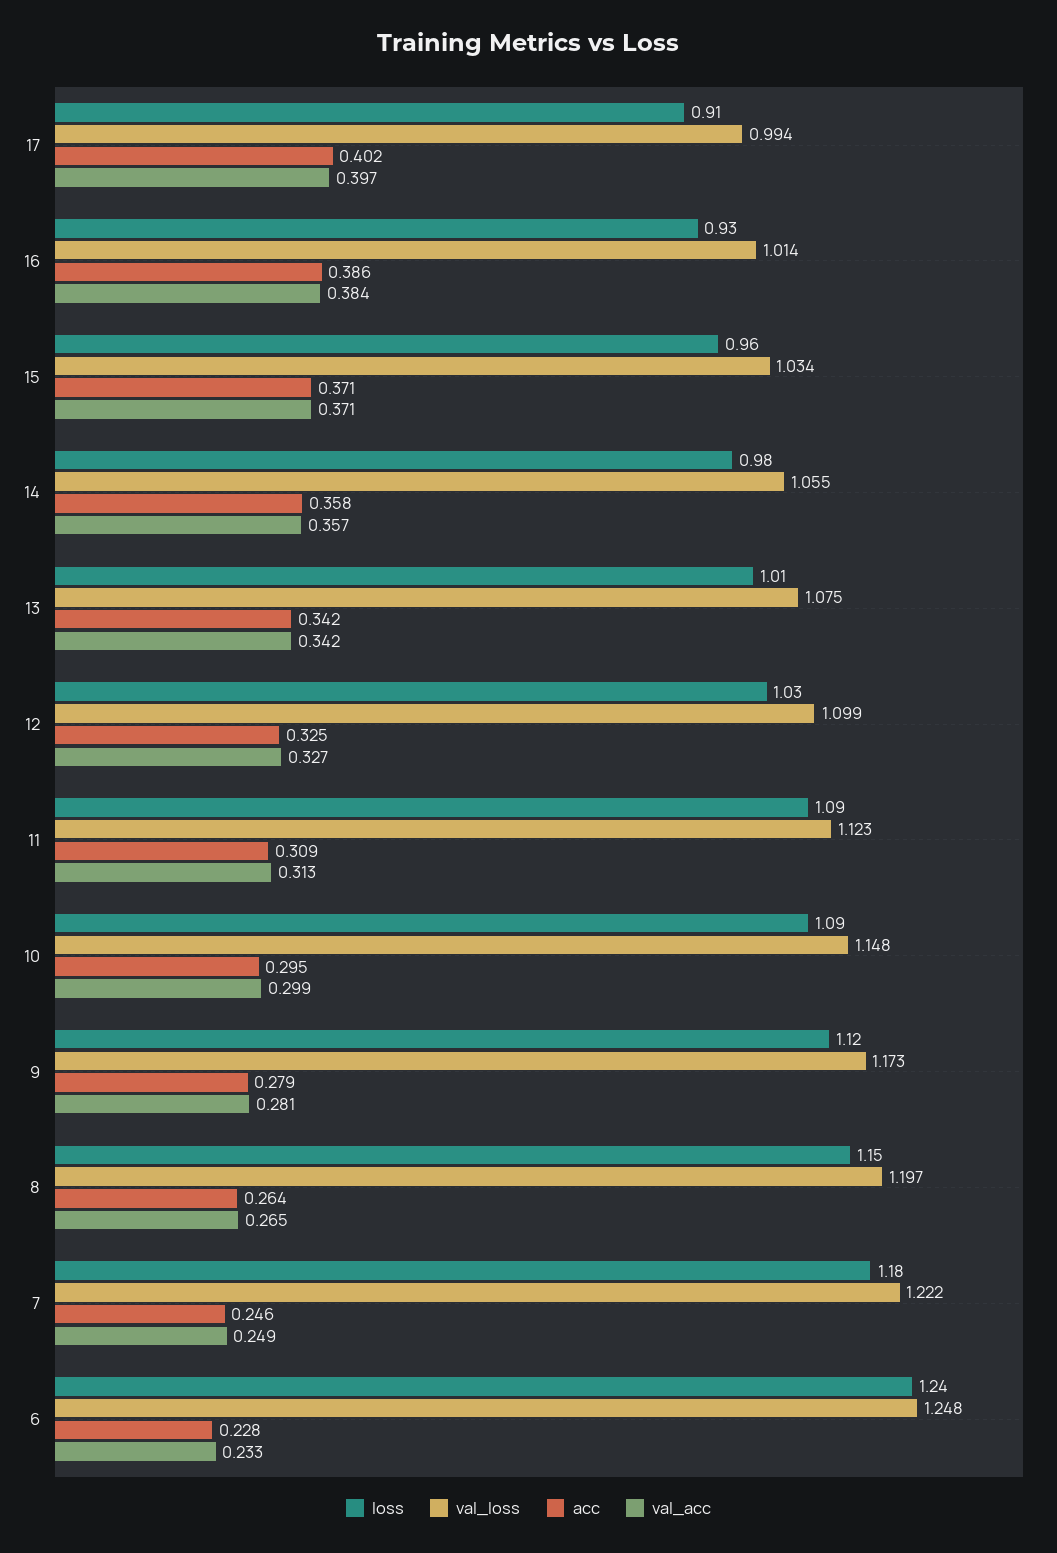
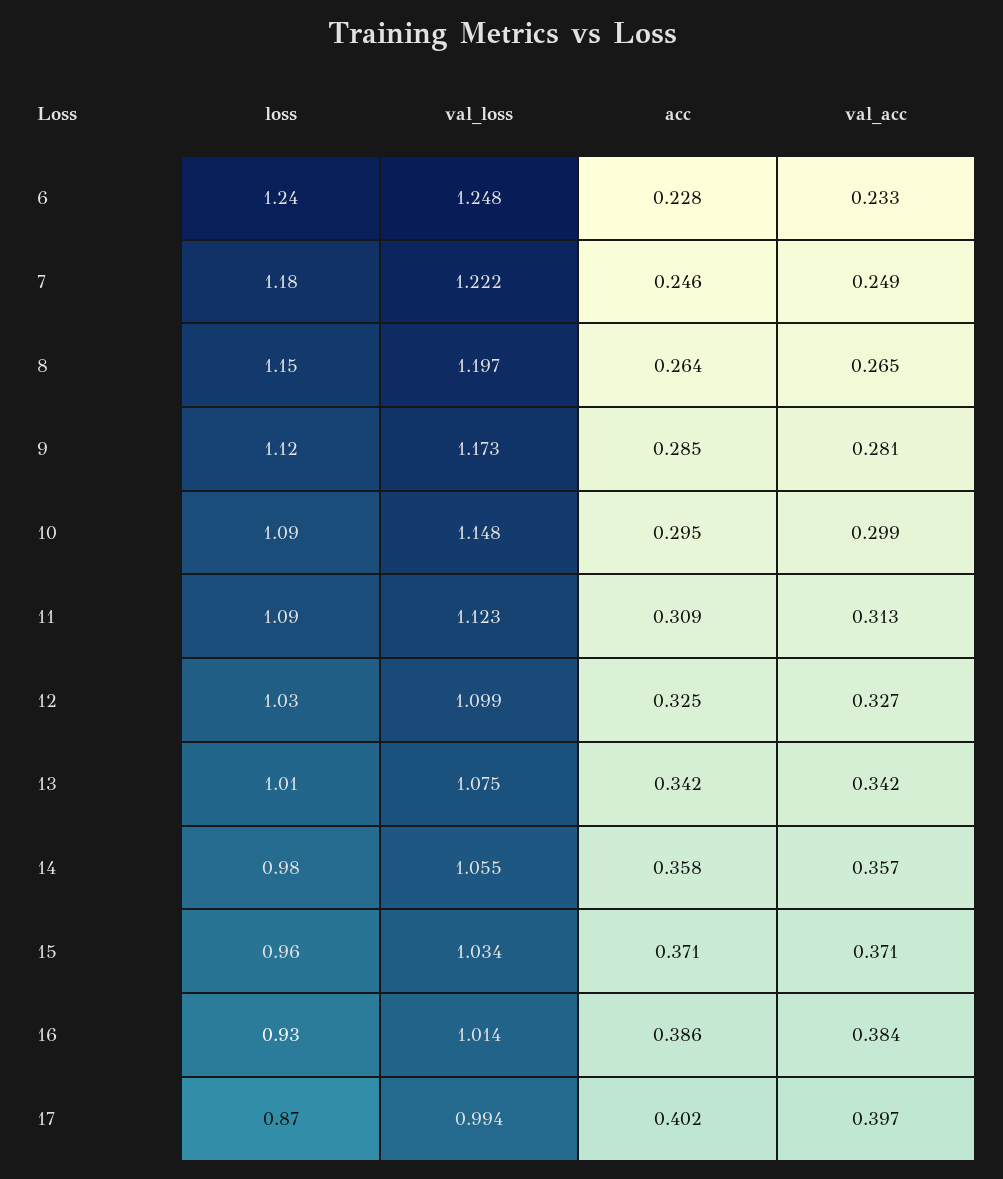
loss, 17: 0.91 -> 0.87
acc, 9: 0.279 -> 0.285

